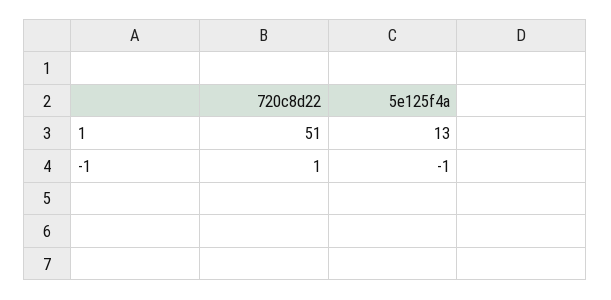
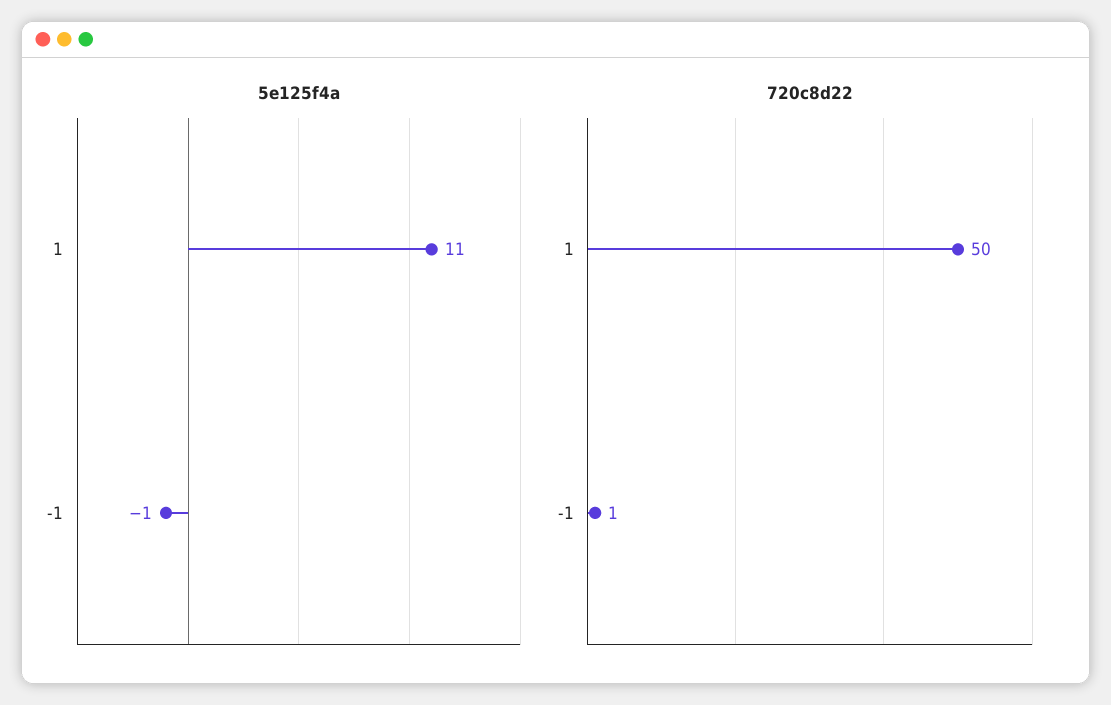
720c8d22, 1: 51 -> 50
5e125f4a, 1: 13 -> 11

